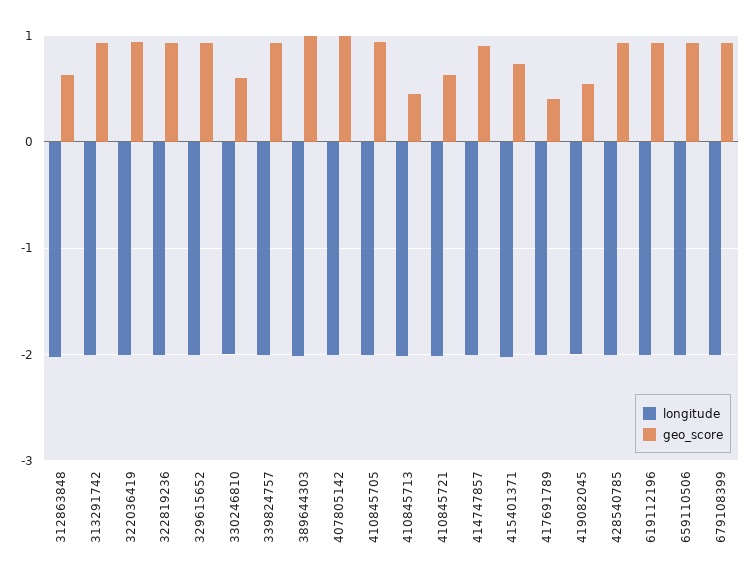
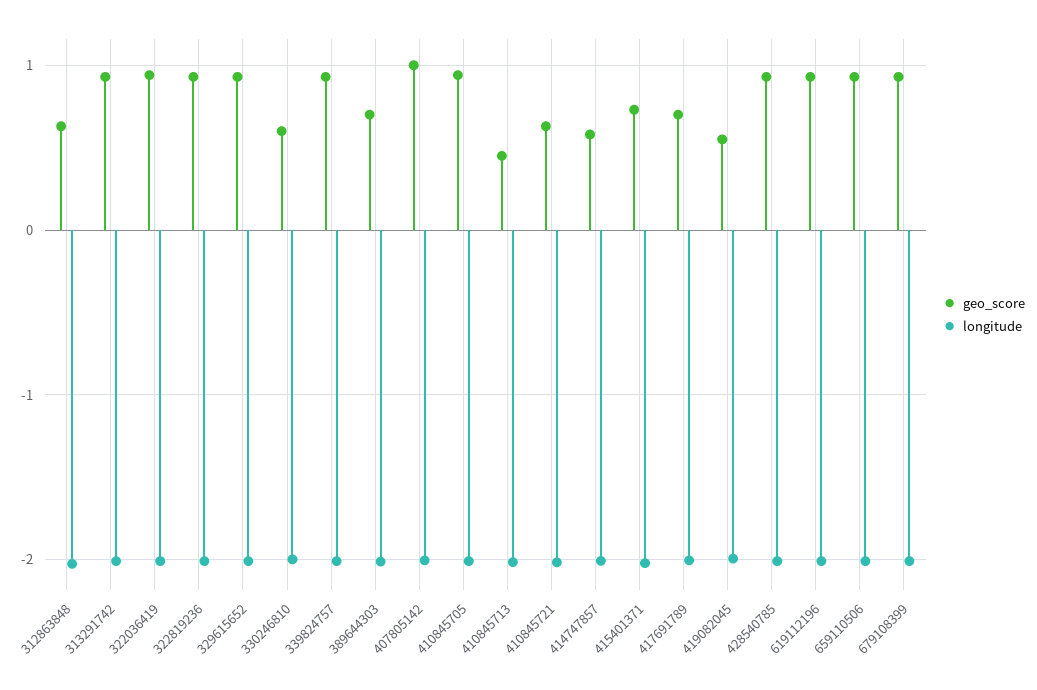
geo_score, 389644303: 1 -> 0.7
geo_score, 414747857: 0.9 -> 0.6
geo_score, 417691789: 0.4 -> 0.7

